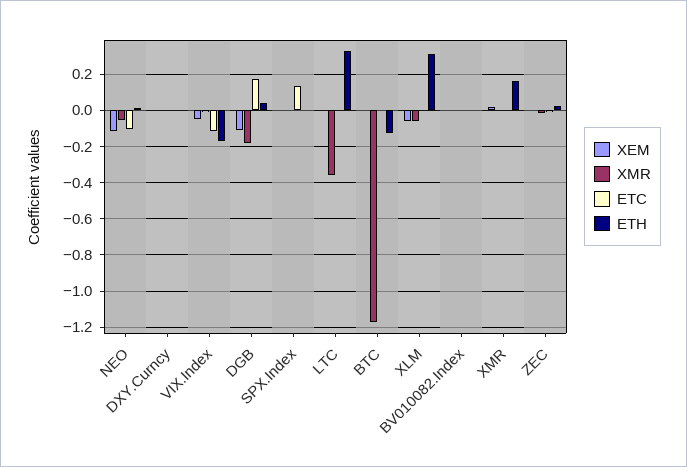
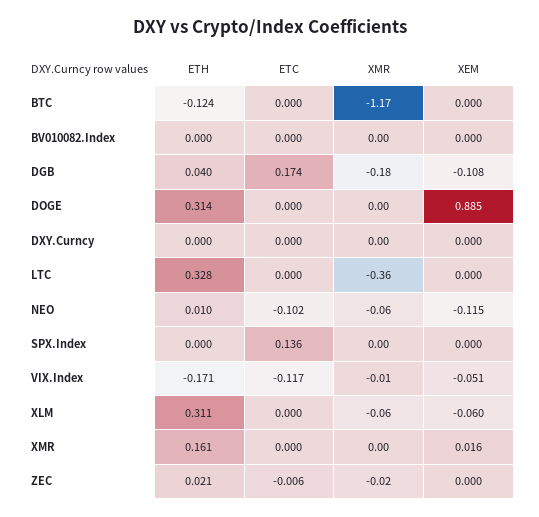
ETH, DOGE: none -> 0.314
ETC, DOGE: none -> 0
XMR, DOGE: none -> 0
XEM, DOGE: none -> 0.885

